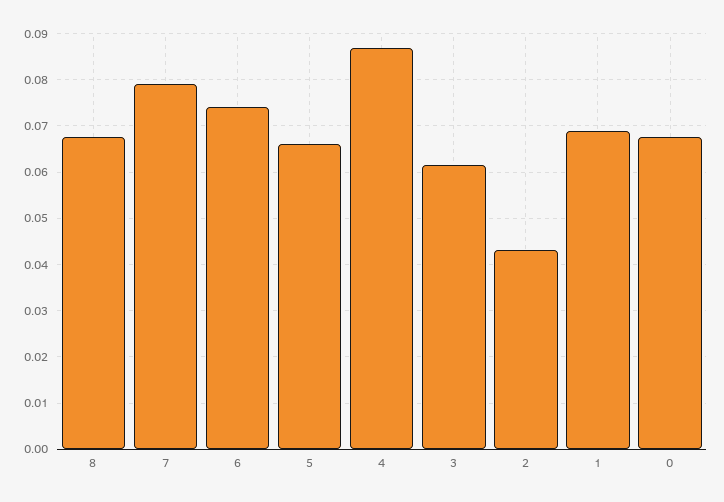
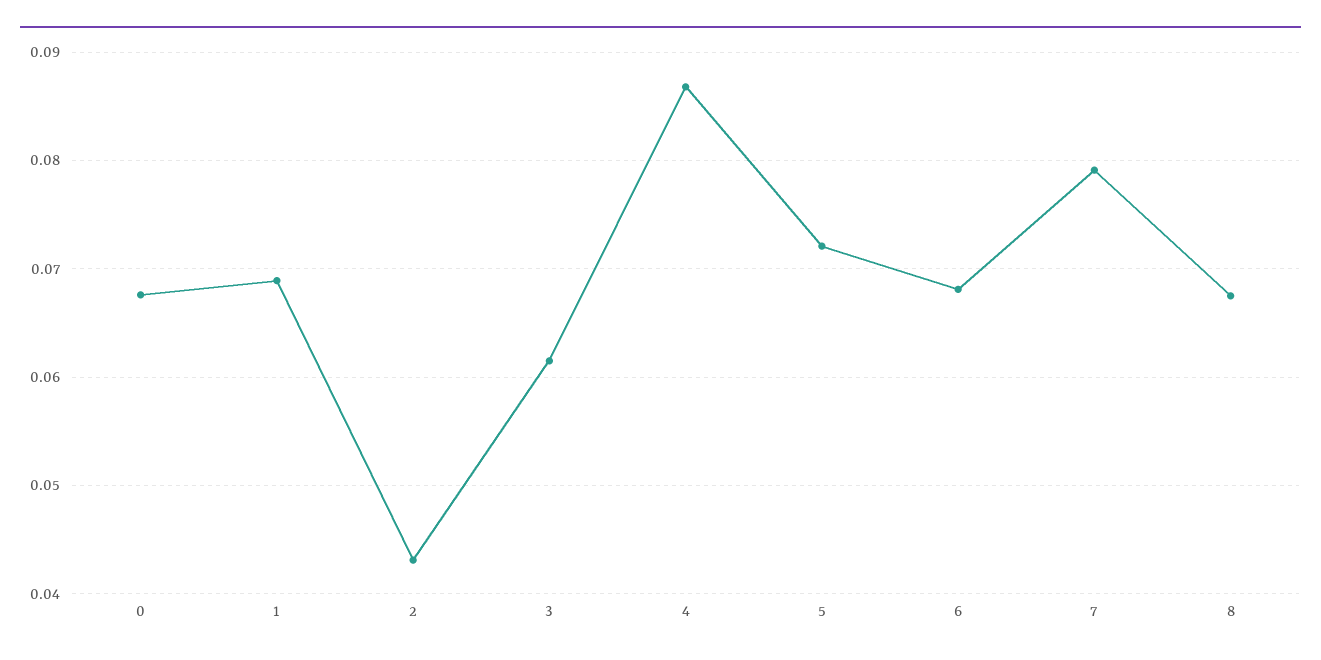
6: 0.074 -> 0.068
5: 0.066 -> 0.072

